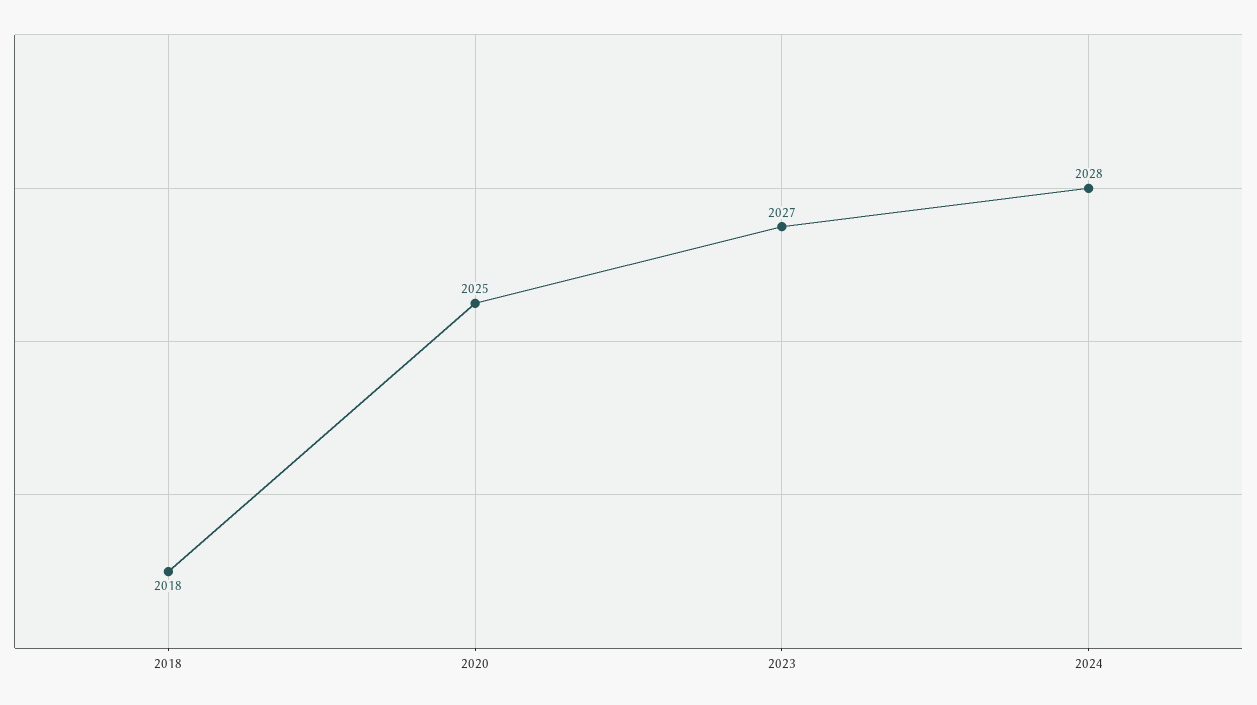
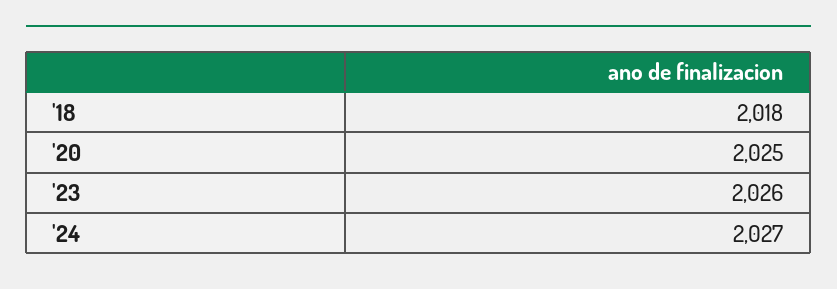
2023: 2027 -> 2026
2024: 2028 -> 2027

